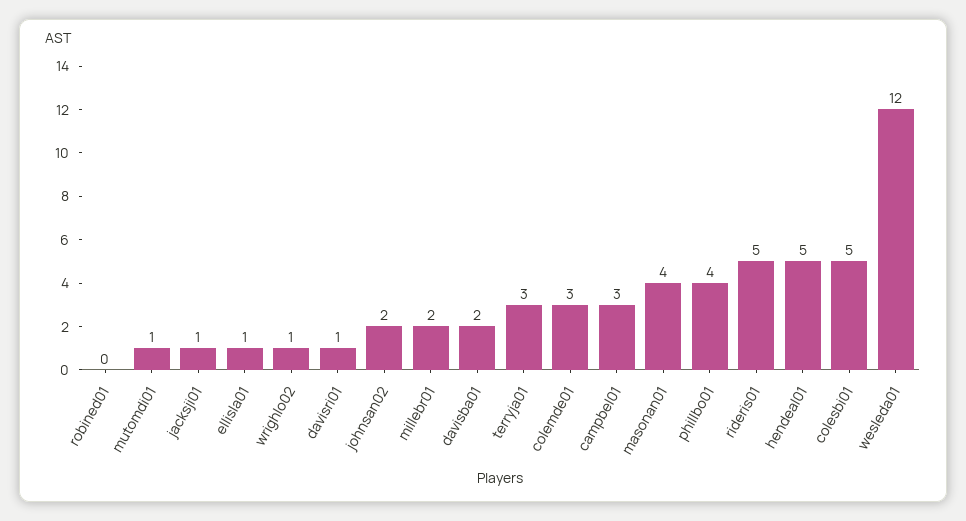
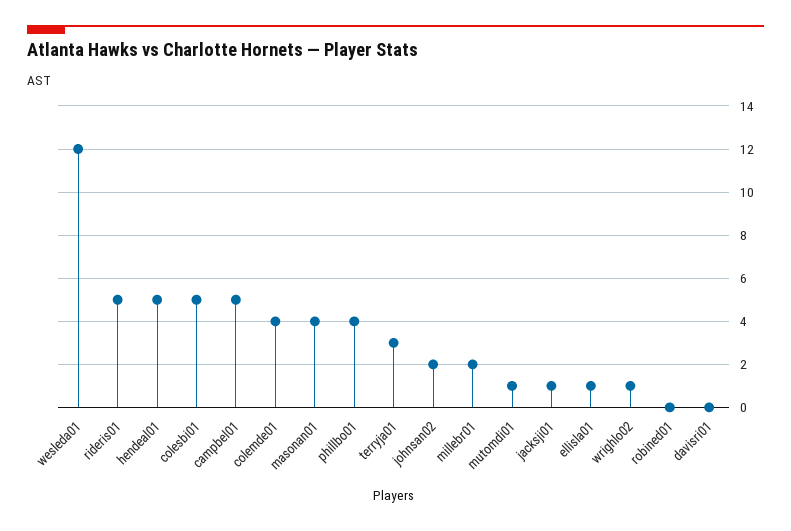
davisri01: 1 -> 0
davisba01: 2 -> none
colemde01: 3 -> 4
campbel01: 3 -> 5

